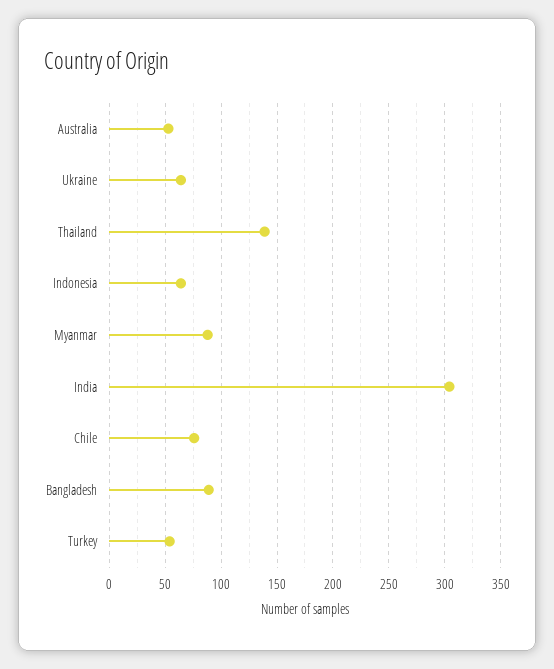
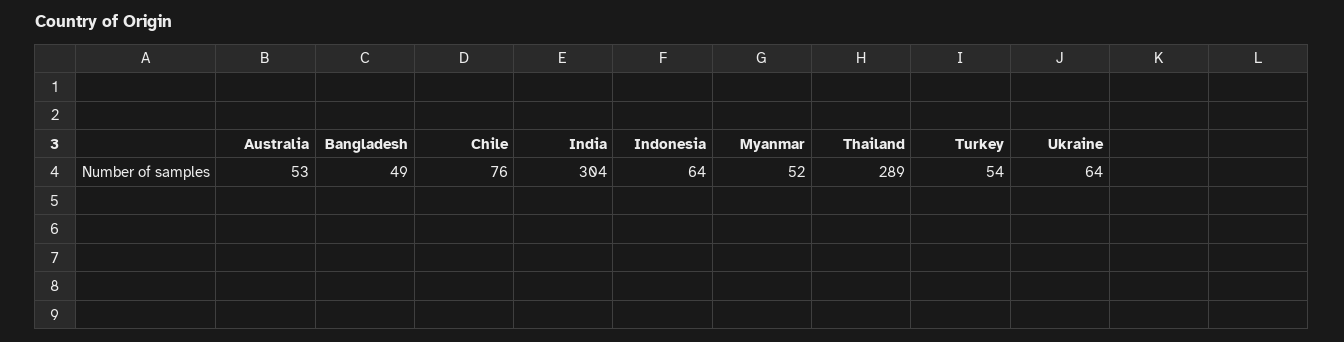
Thailand: 140 -> 289
Myanmar: 90 -> 52
Bangladesh: 90 -> 49

